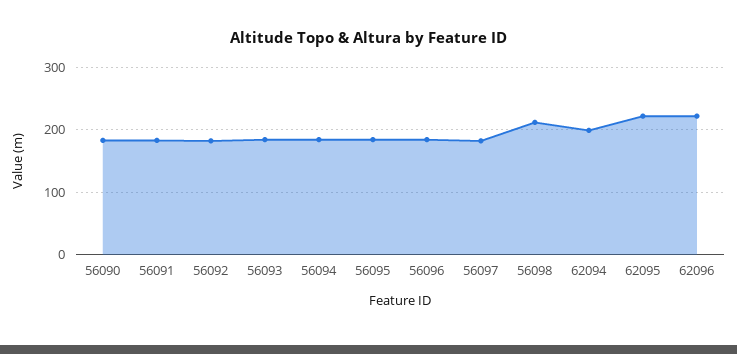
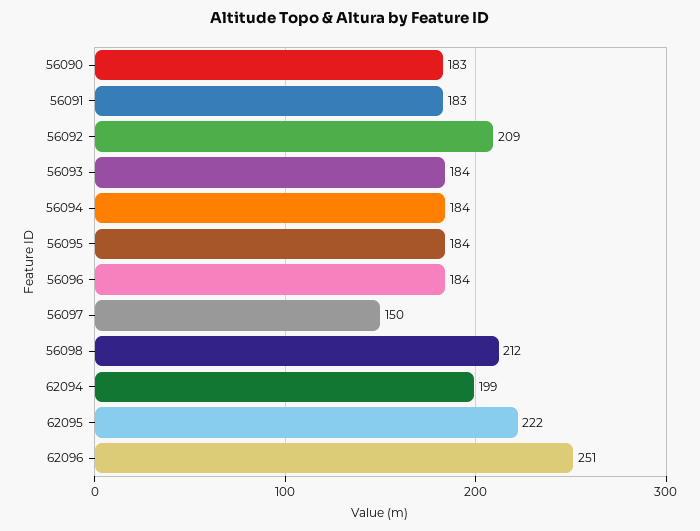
56092: 180 -> 209
56097: 180 -> 150
62096: 220 -> 251

